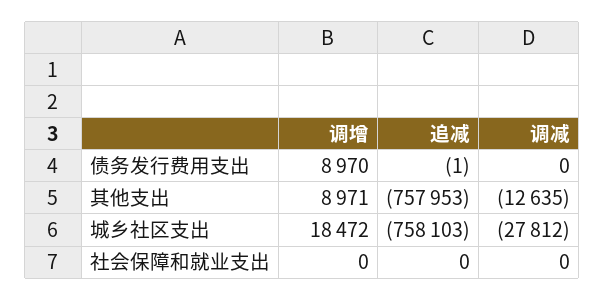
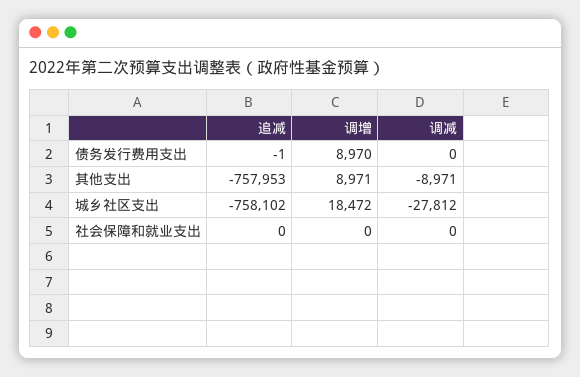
调减, 其他支出: -12635 -> -8971
追减, 城乡社区支出: -758103 -> -758102

